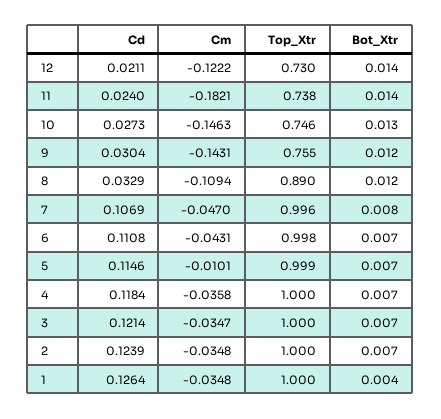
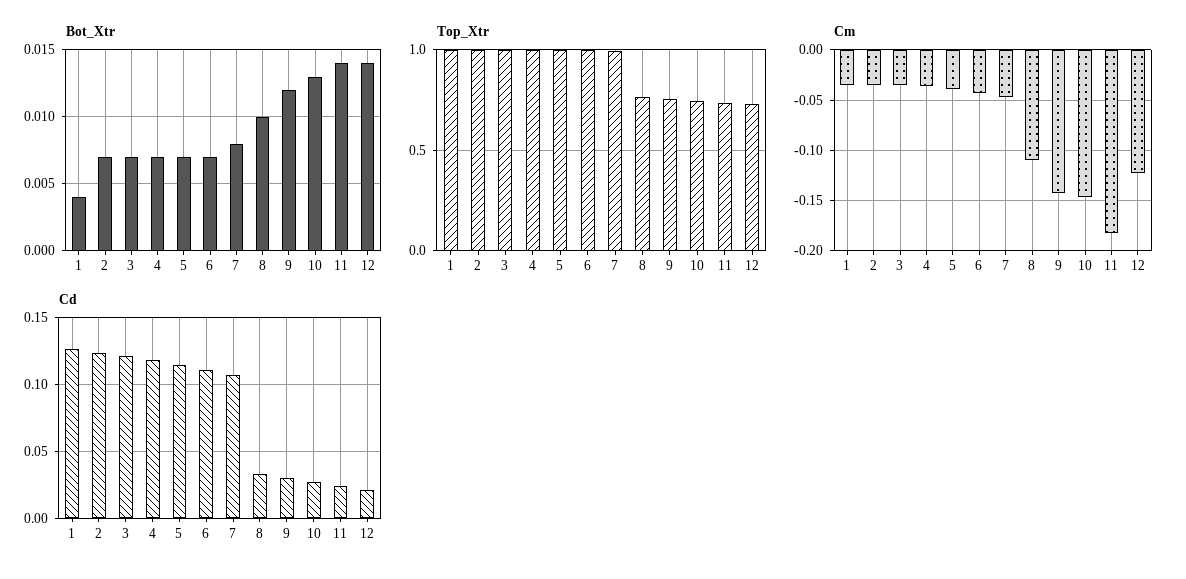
Top_Xtr, 8: 0.89 -> 0.75
Bot_Xtr, 8: 0.012 -> 0.01
Cm, 5: -0.0101 -> -0.04

